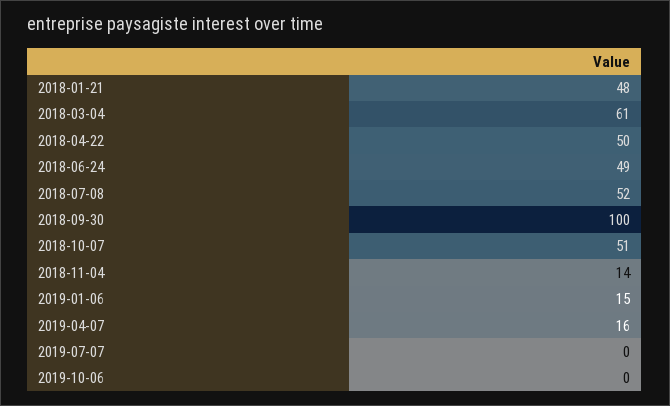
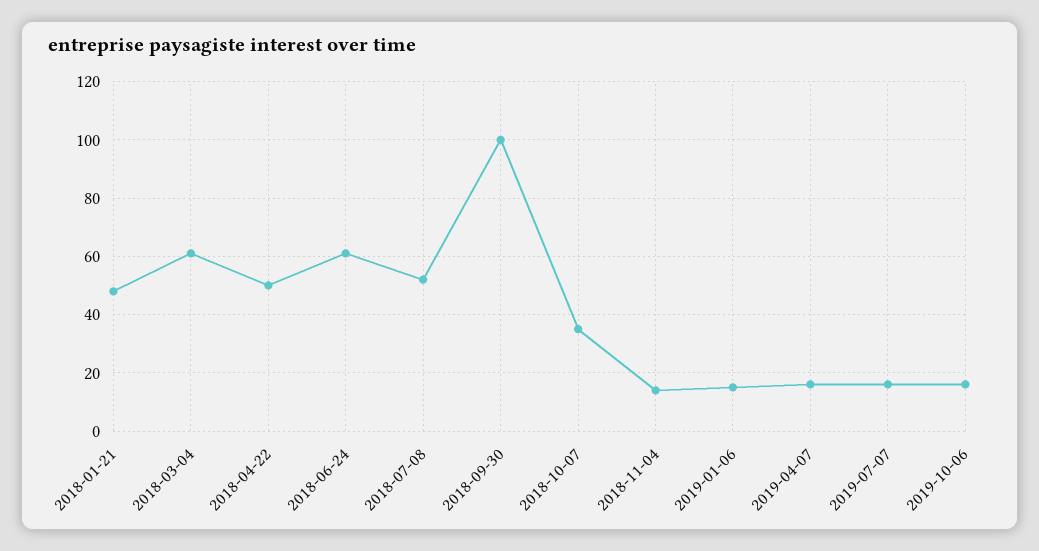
2018-06-24: 49 -> 60
2018-10-07: 51 -> 35
2019-07-07: 0 -> 15
2019-10-06: 0 -> 15

